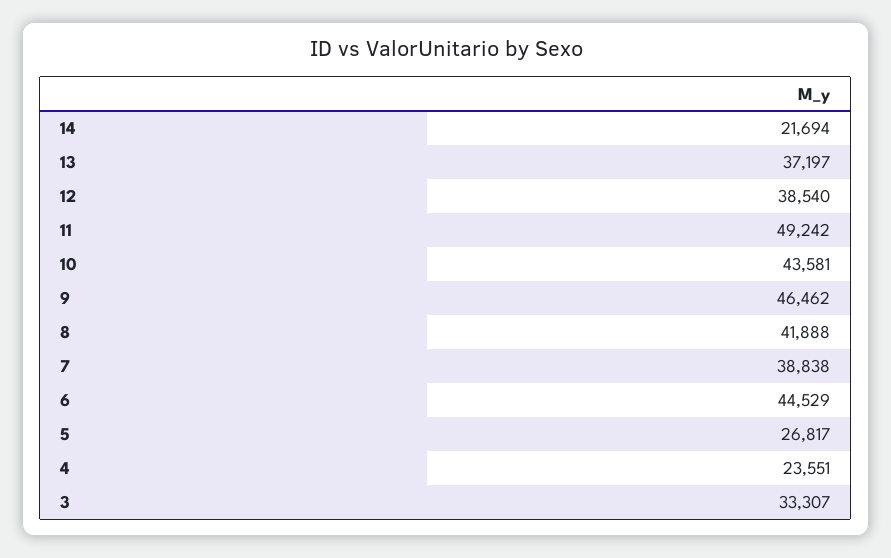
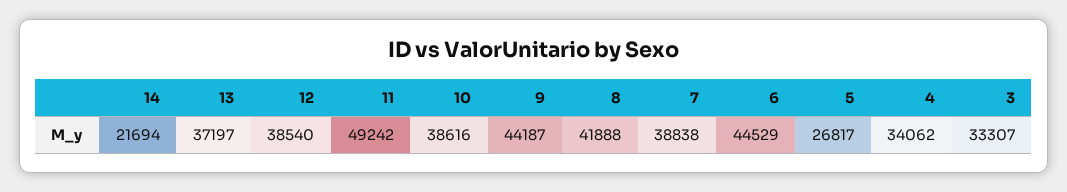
10: 43581 -> 38616
9: 46462 -> 44187
4: 23551 -> 34062

